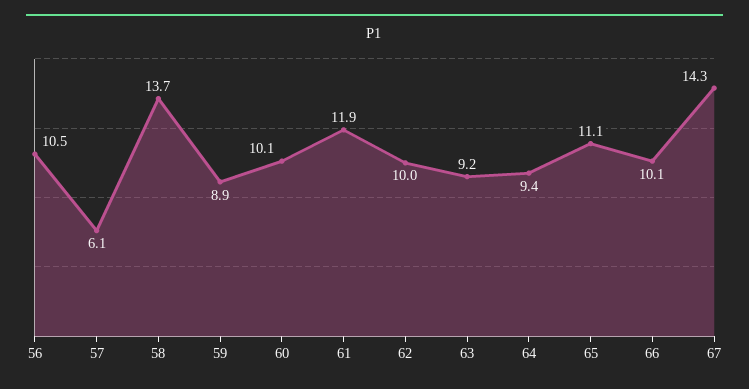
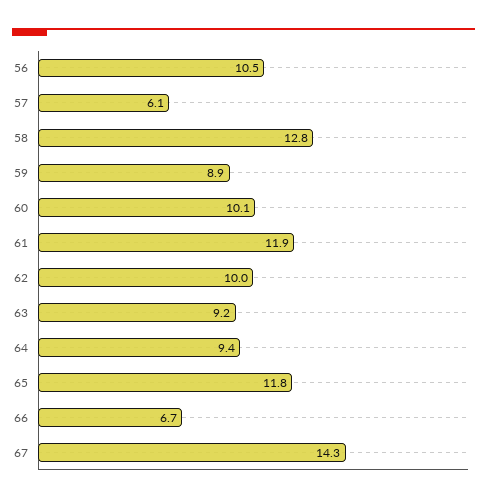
58: 13.7 -> 12.8
65: 11.1 -> 11.8
66: 10.1 -> 6.7

